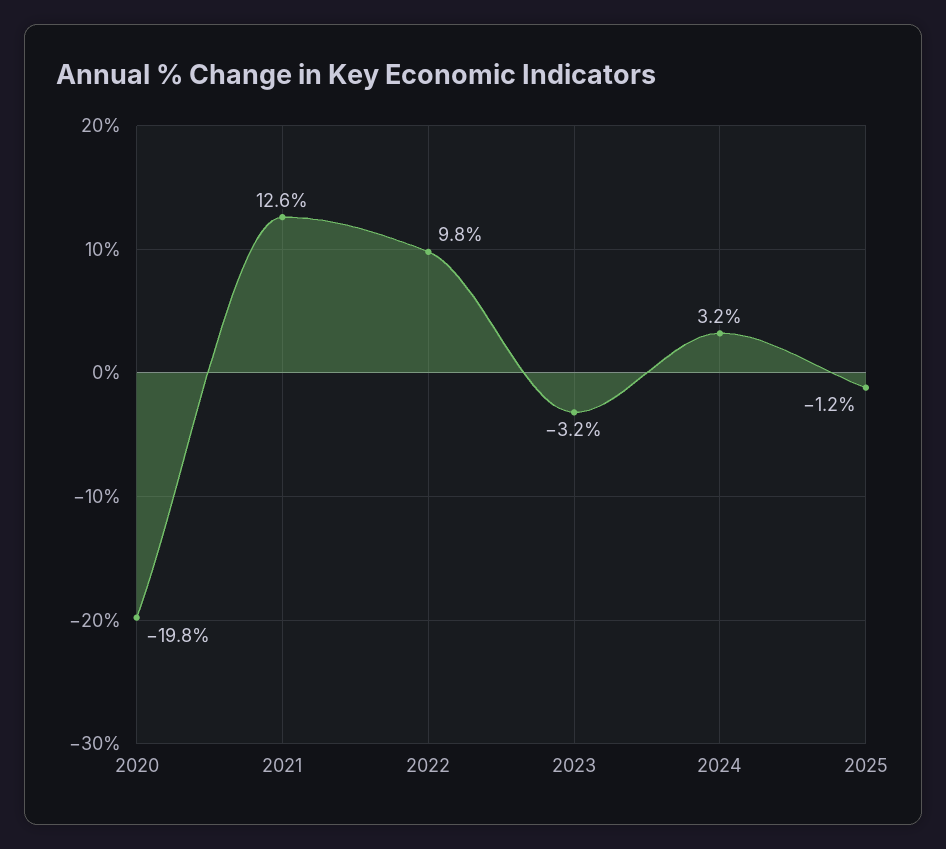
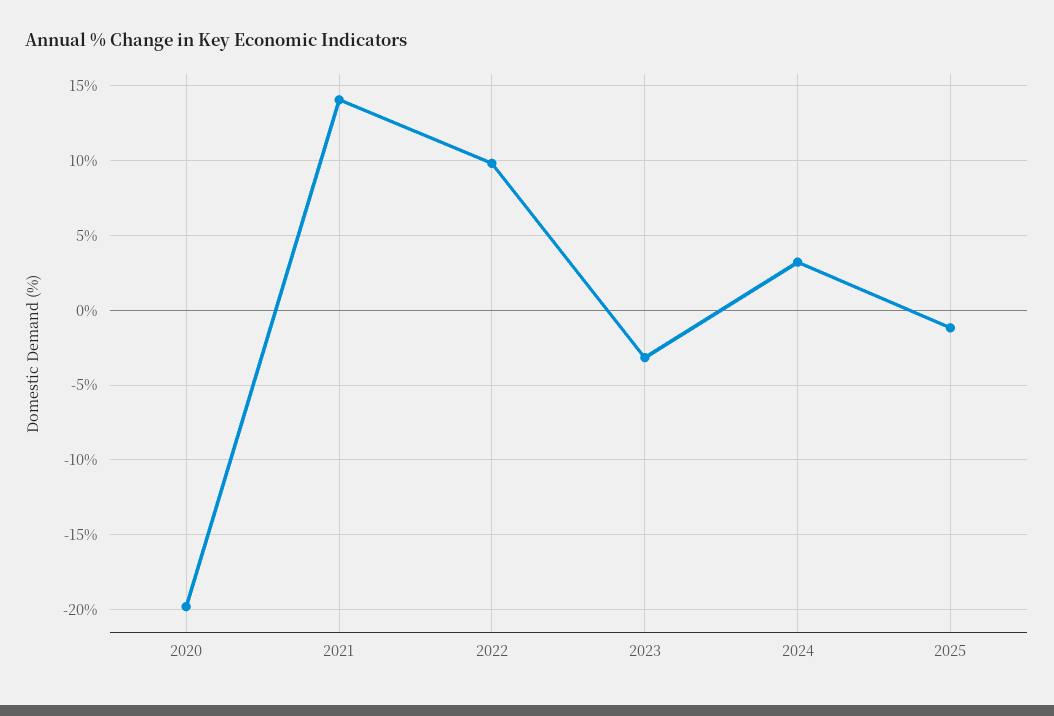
2021: 12.6 -> 14

